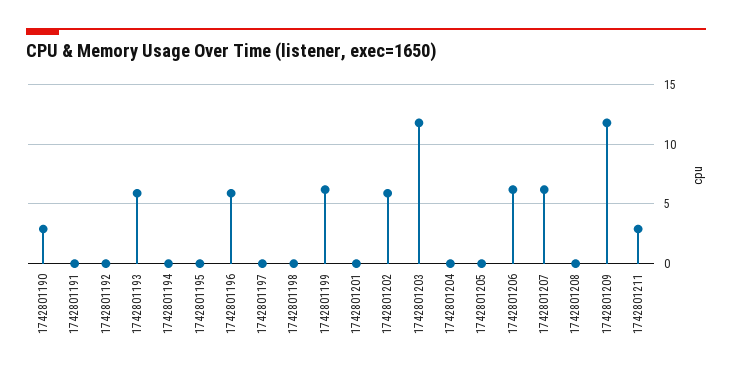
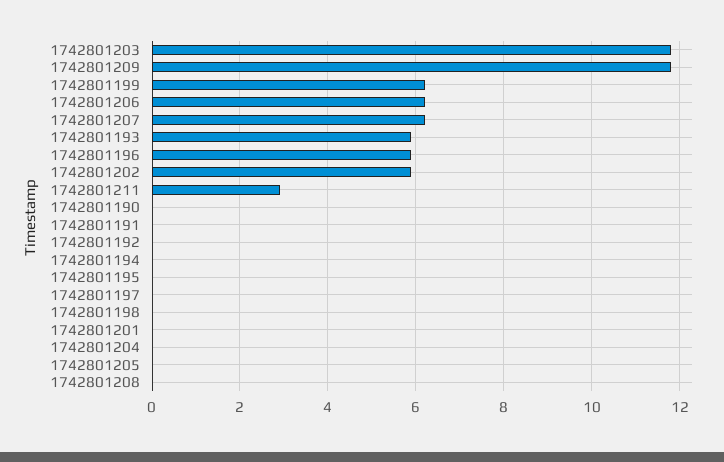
1742801190: 3 -> 0

